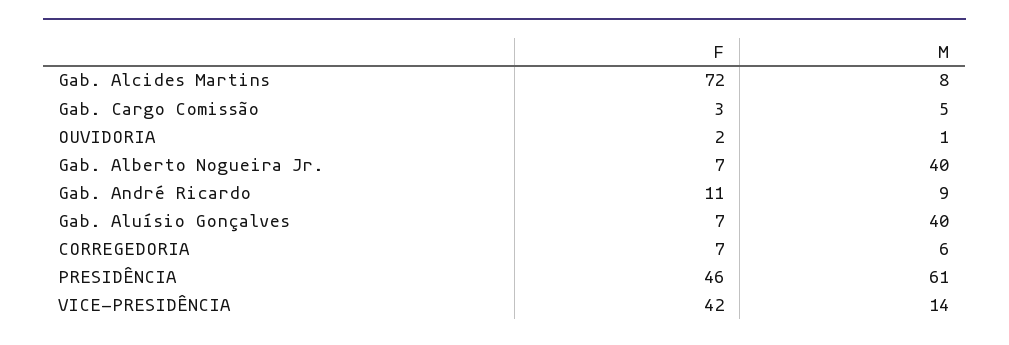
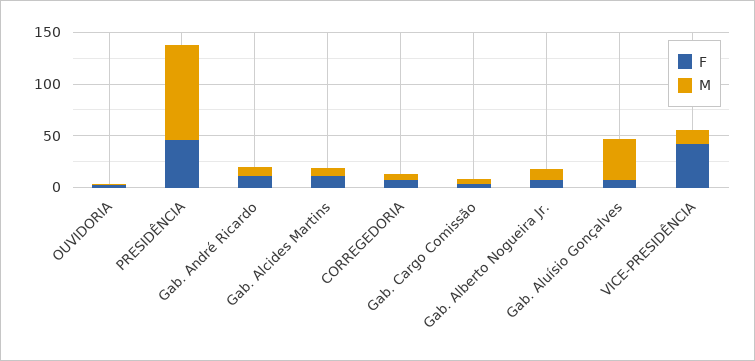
F, Gab. Alcides Martins: 72 -> 10
M, Gab. Alberto Nogueira Jr.: 40 -> 10
M, PRESIDÊNCIA: 61 -> 90

